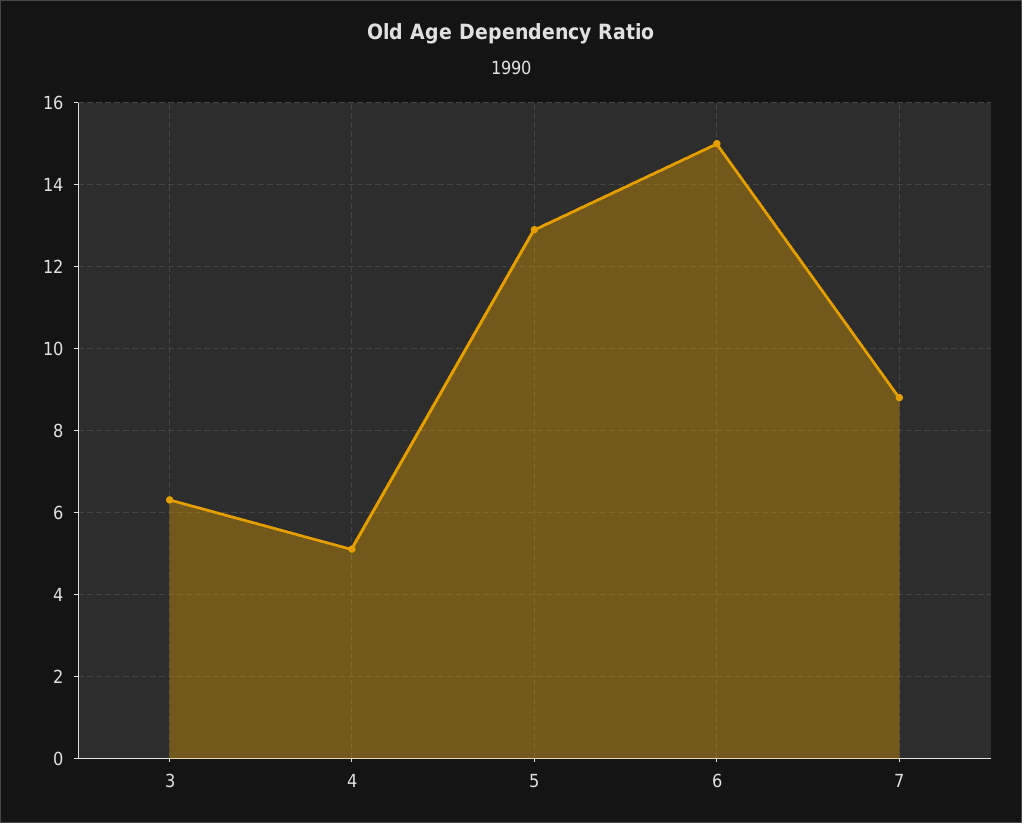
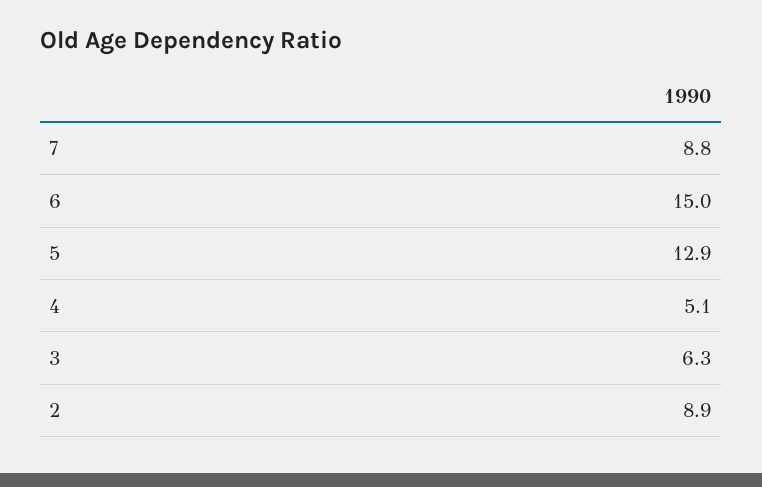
2: none -> 8.9

